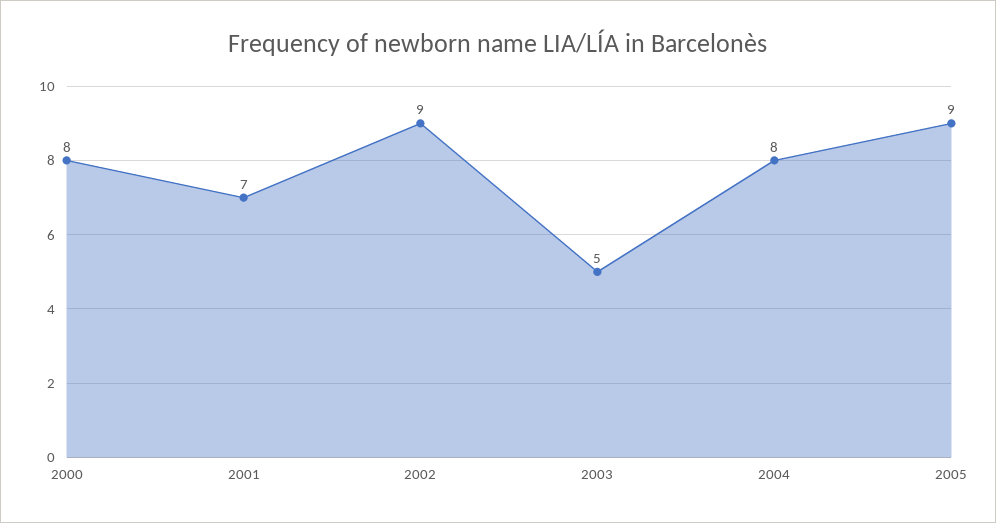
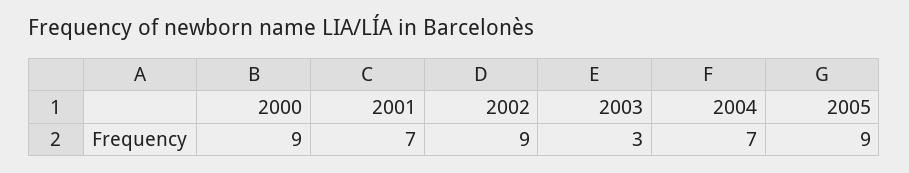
2000: 8 -> 9
2003: 5 -> 3
2004: 8 -> 7

